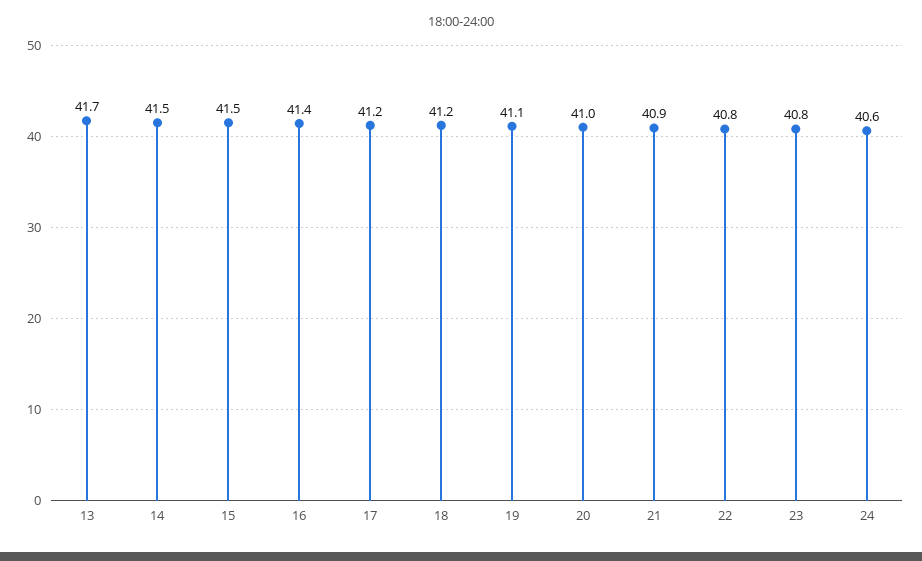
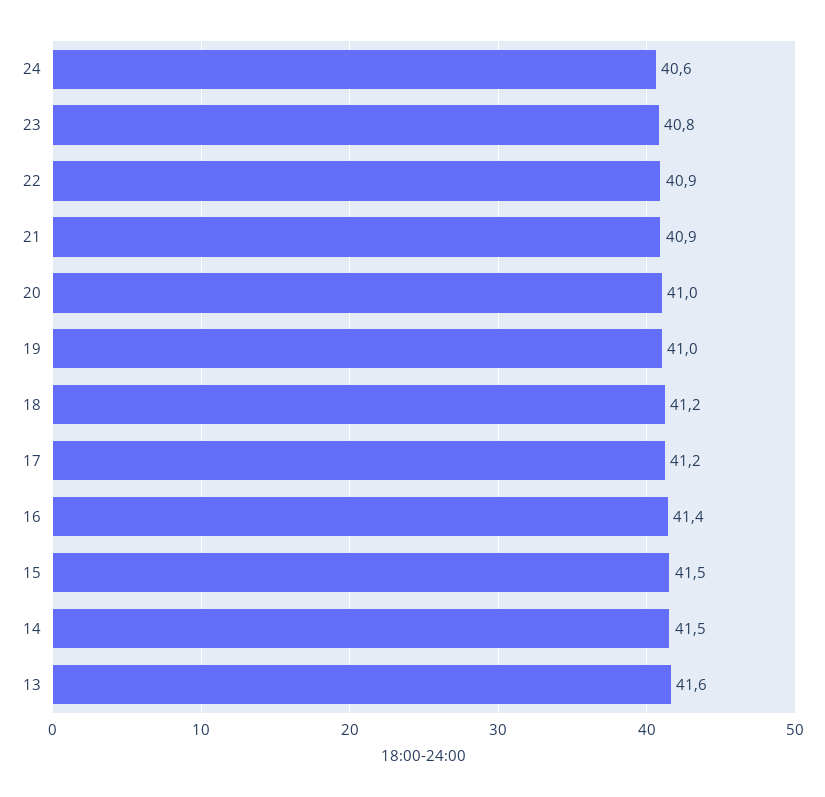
13: 41.7 -> 41.6
19: 41.1 -> 41
22: 40.8 -> 40.9

